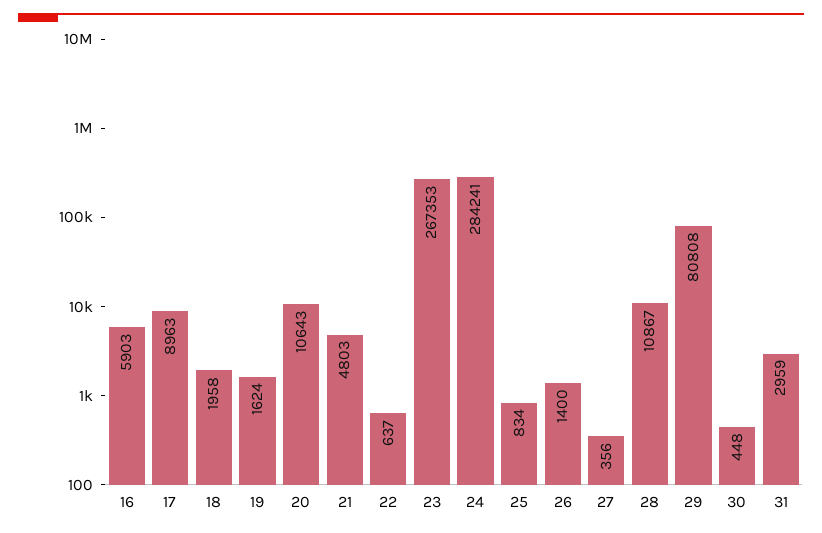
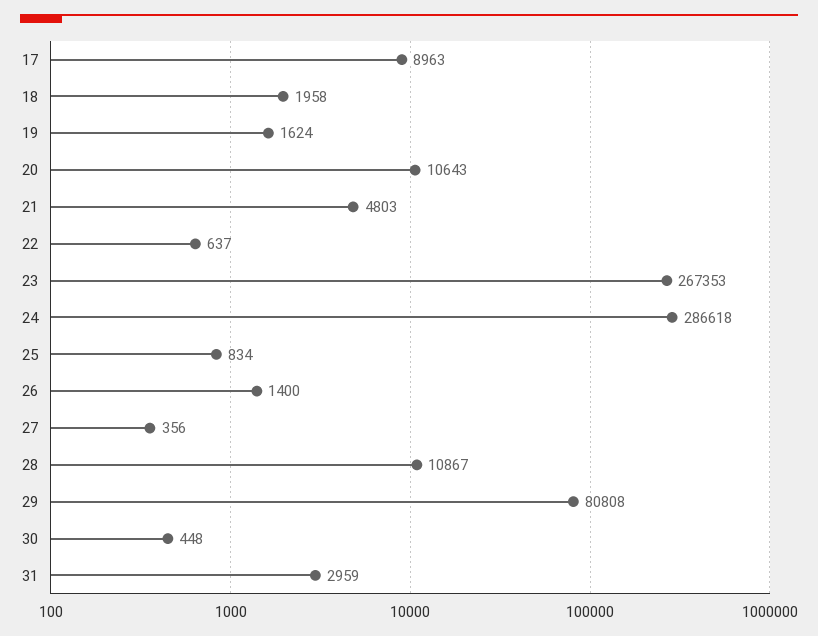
16: 5903 -> none
24: 284241 -> 286618

